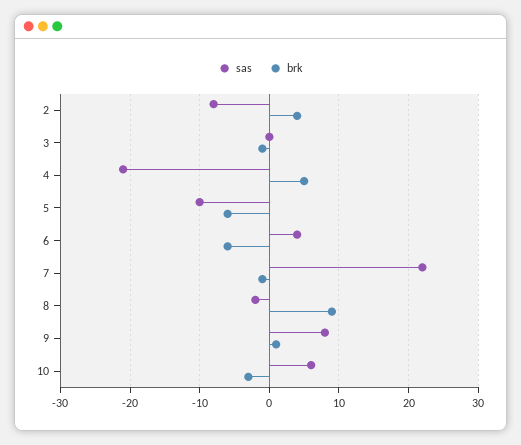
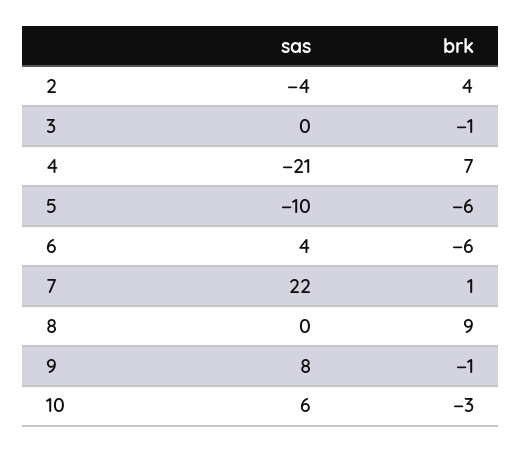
sas, 2: -8 -> -4
brk, 4: 5 -> 7
brk, 7: -1 -> 1
sas, 8: -2 -> 0
brk, 9: 1 -> -1

